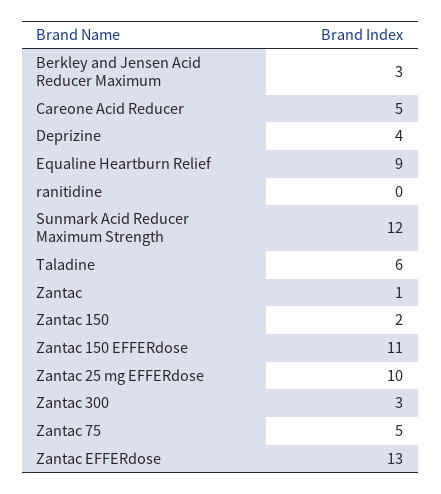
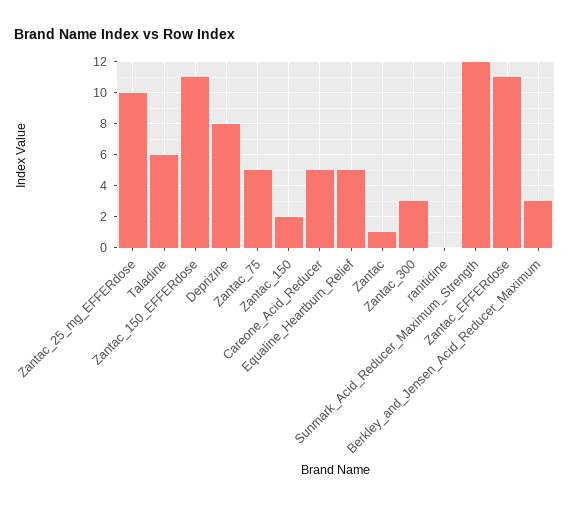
Deprizine: 4 -> 8
Equaline Heartburn Relief: 9 -> 5
Zantac EFFERdose: 13 -> 11

